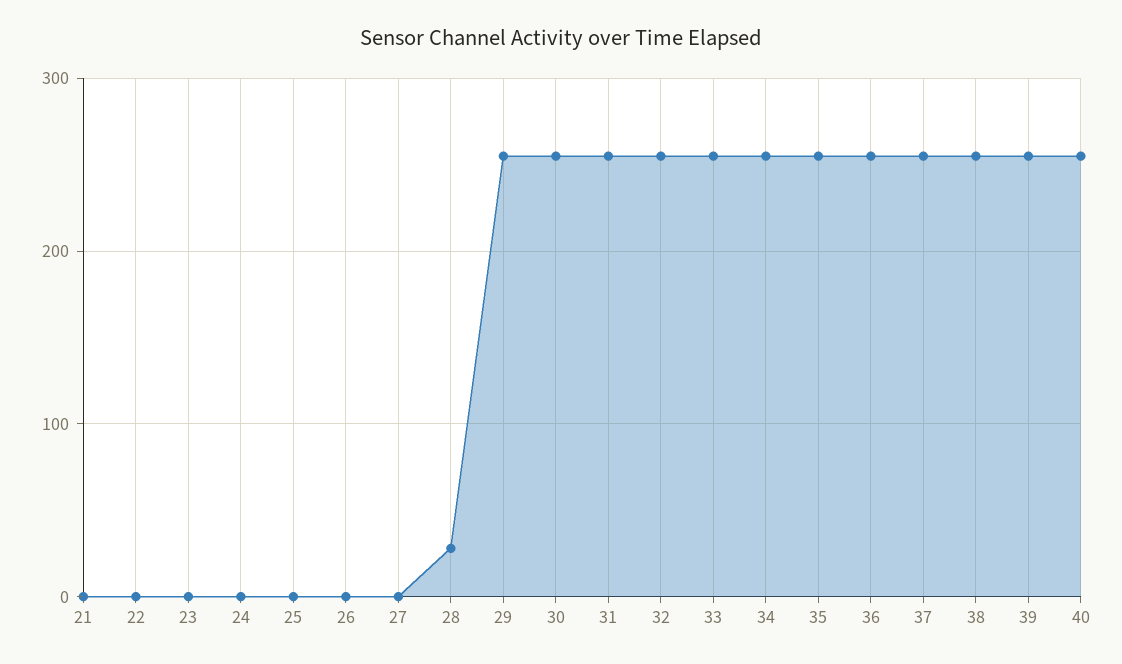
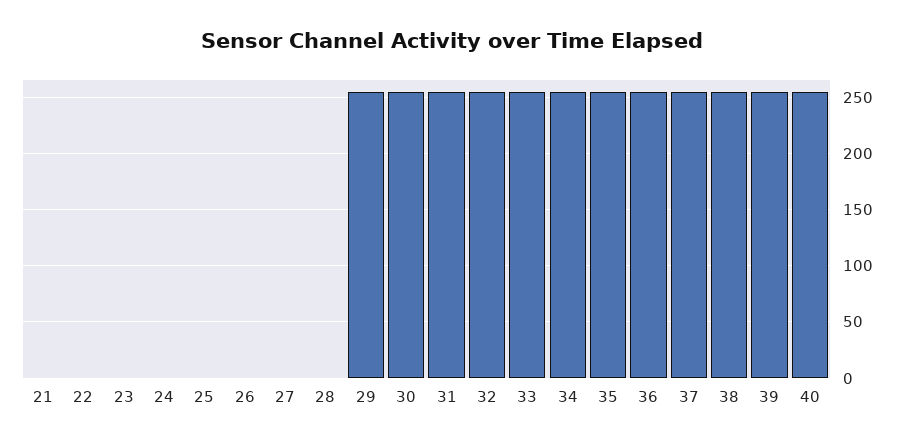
28: 30 -> 0

